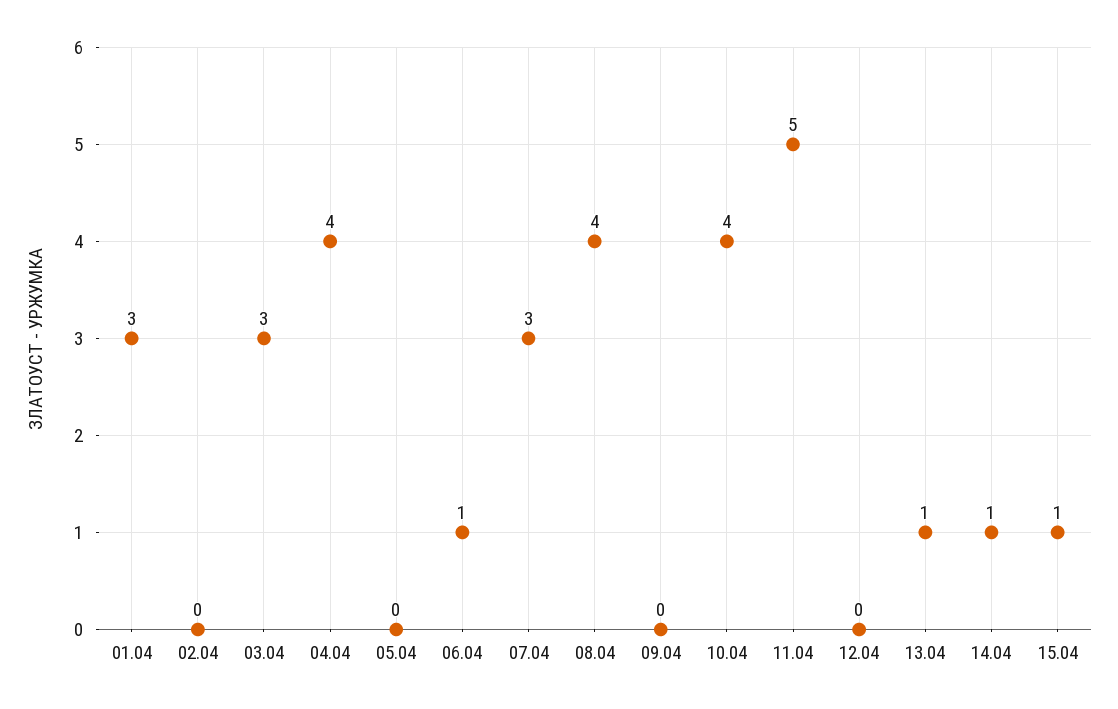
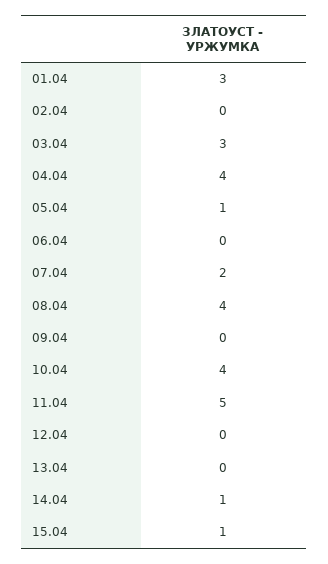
05.04: 0 -> 1
06.04: 1 -> 0
07.04: 3 -> 2
13.04: 1 -> 0

